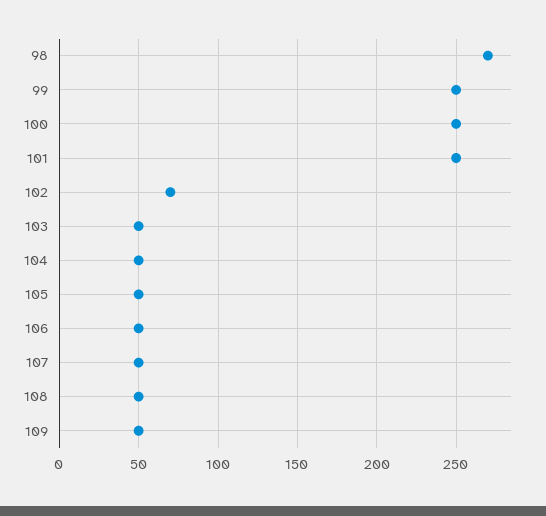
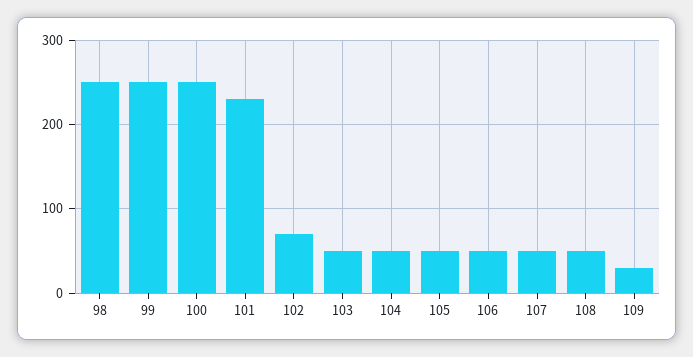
98: 270 -> 250
101: 250 -> 230
109: 50 -> 30

